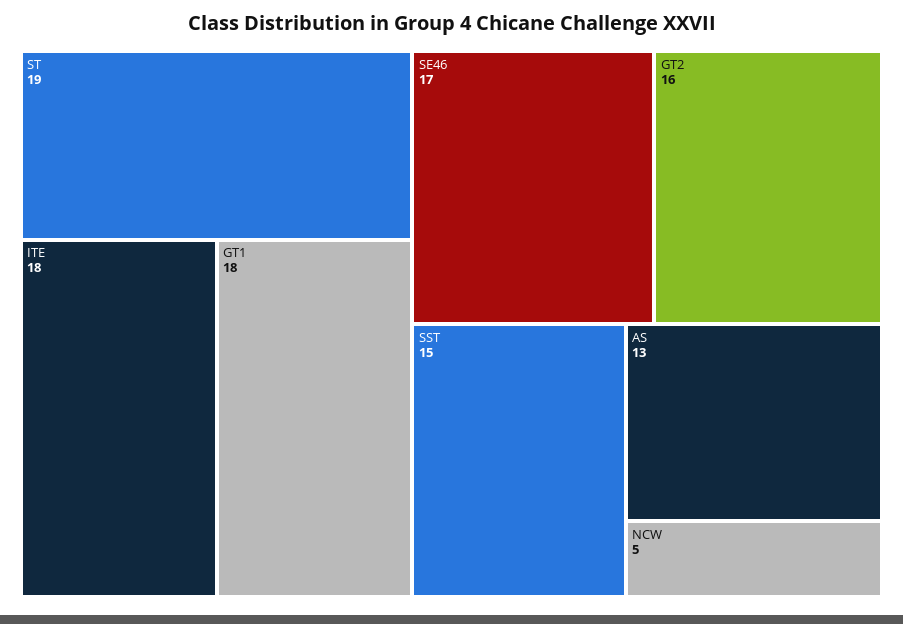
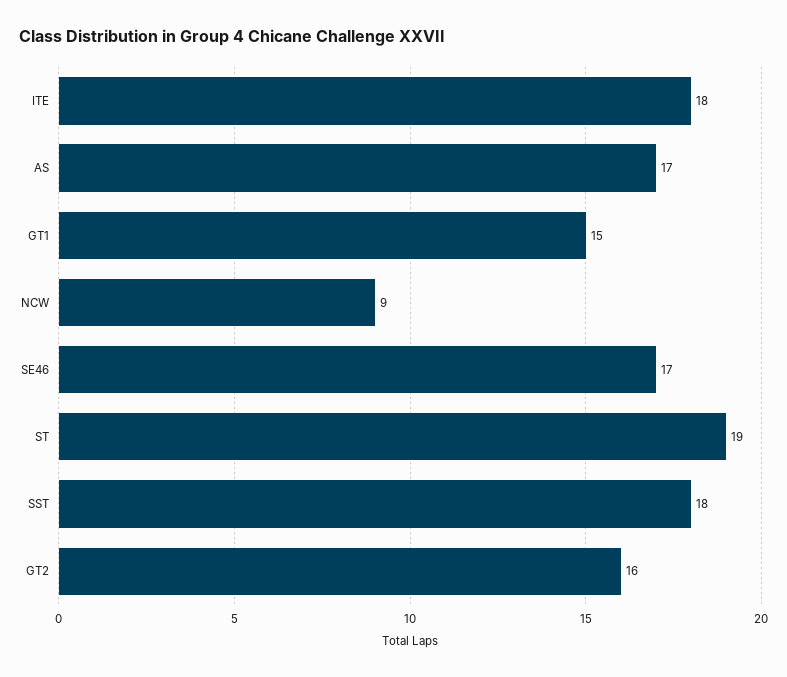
GT1: 18 -> 15
SST: 15 -> 18
AS: 13 -> 17
NCW: 5 -> 9

